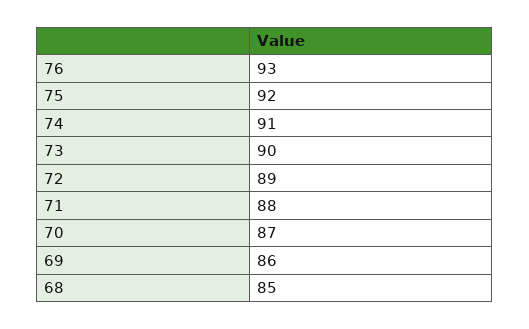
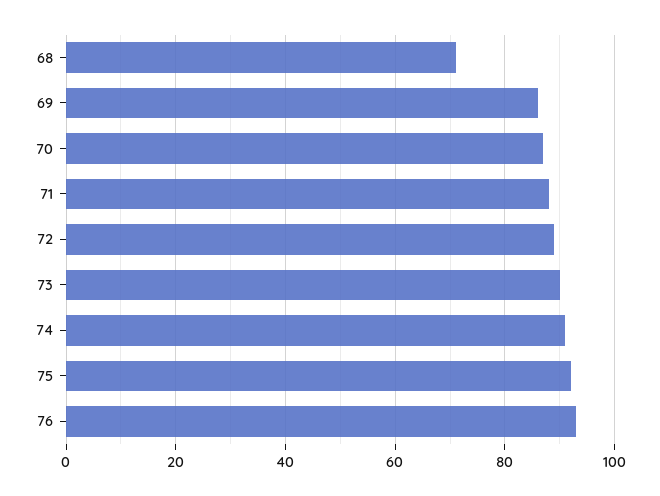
68: 85 -> 70

